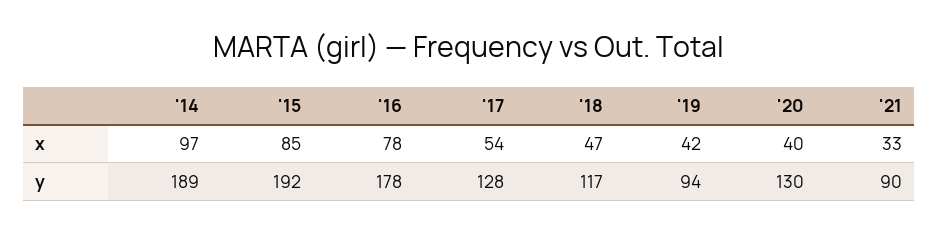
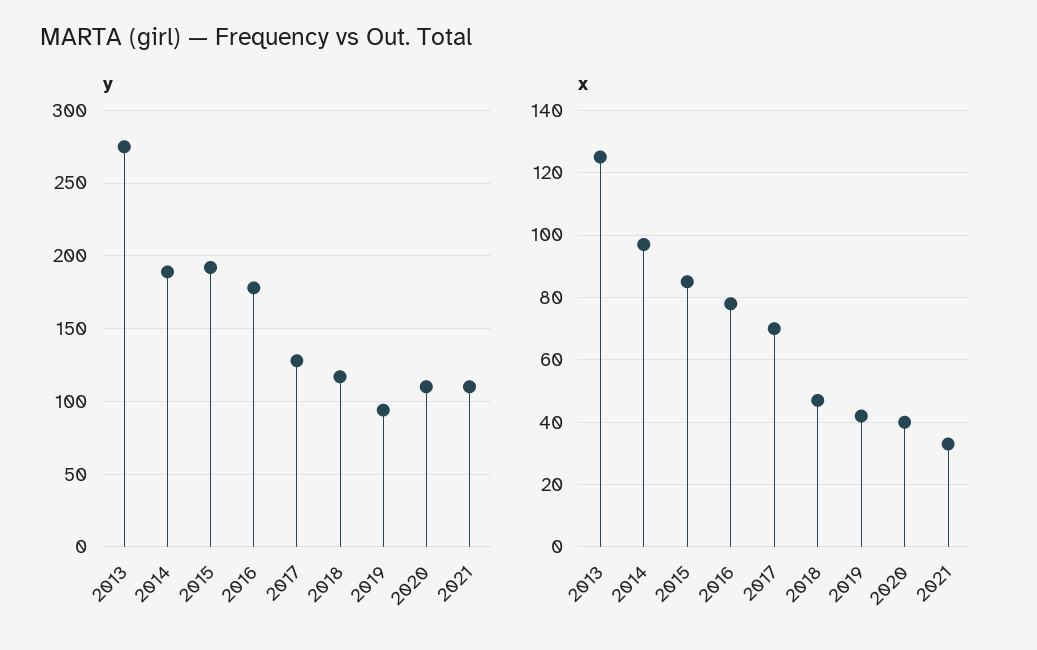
x, '17: 54 -> 70
y, '20: 130 -> 110
y, '21: 90 -> 110
y, 2013: none -> 275
x, 2013: none -> 125

